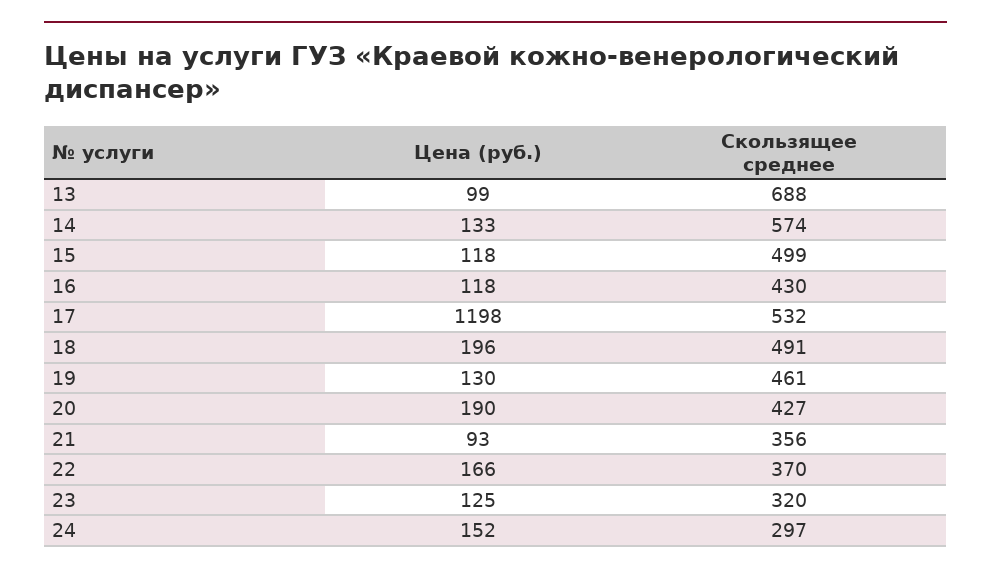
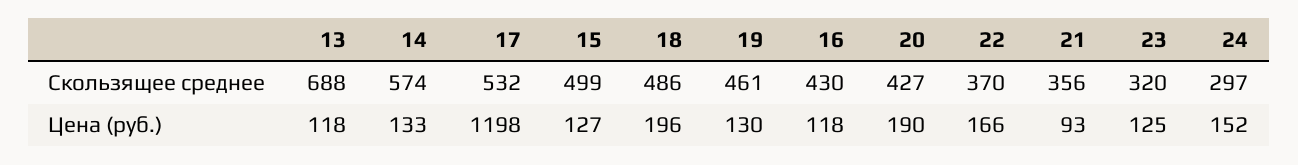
Цена (руб.), 13: 99 -> 118
Цена (руб.), 15: 118 -> 127
Скользящее среднее, 18: 491 -> 486

